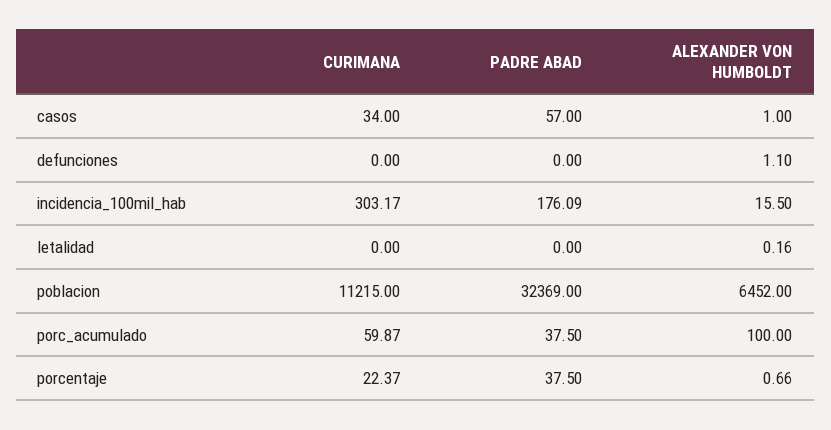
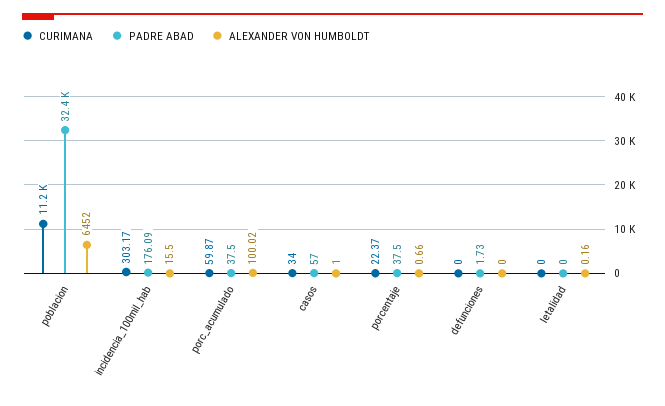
PADRE ABAD, defunciones: 0 -> 1.73
ALEXANDER VON HUMBOLDT, defunciones: 1.1 -> 0
ALEXANDER VON HUMBOLDT, porc_acumulado: 100 -> 100.02

